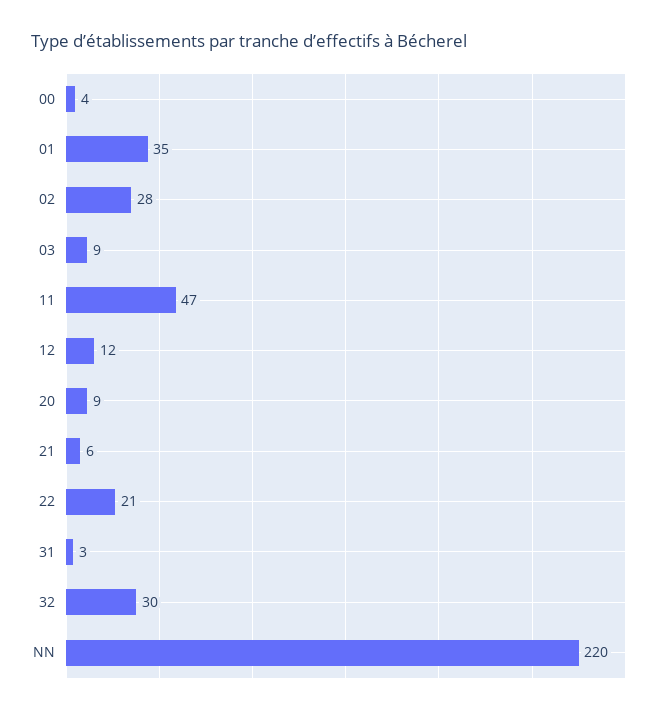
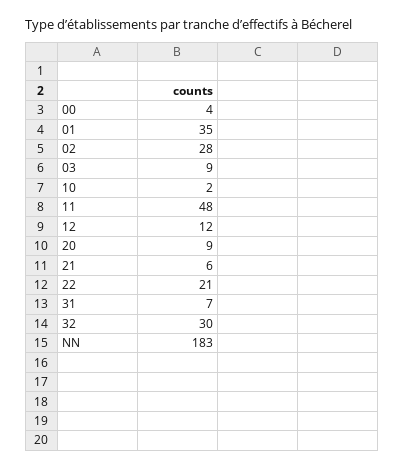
11: 47 -> 48
31: 3 -> 7
NN: 220 -> 183
10: none -> 2

